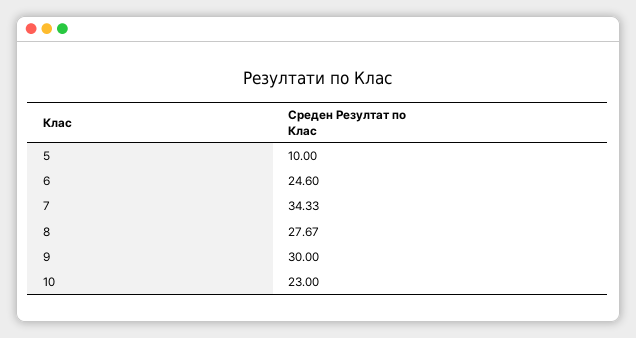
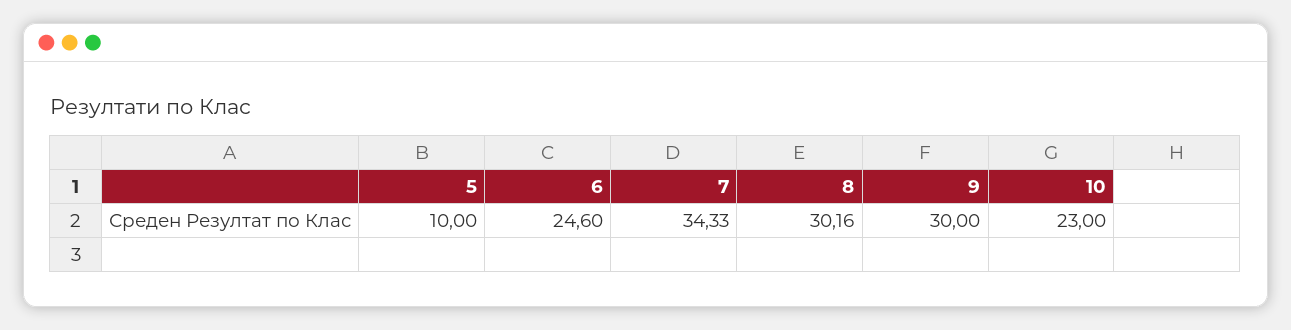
8: 27.67 -> 30.16

